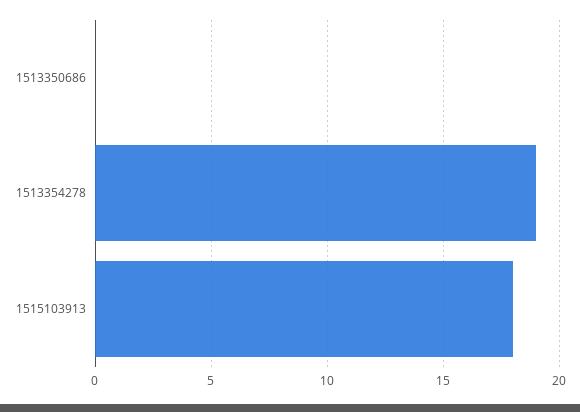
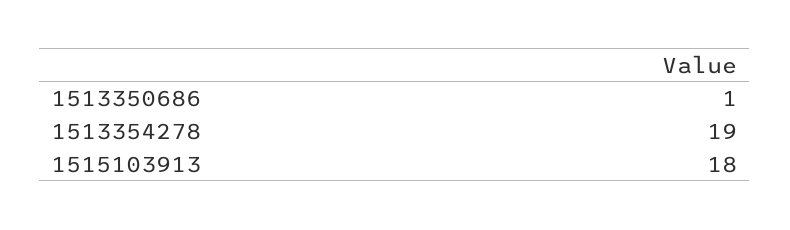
1513350686: 0 -> 1

